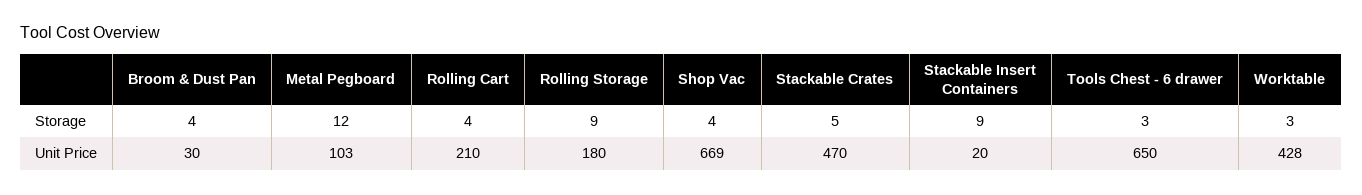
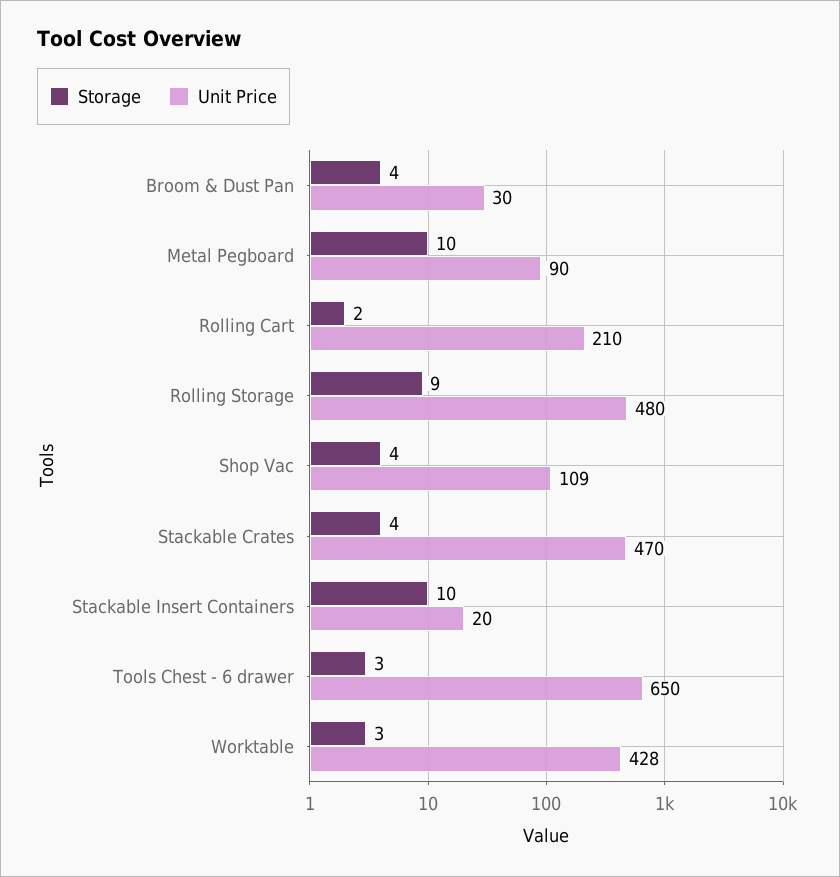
Storage, Metal Pegboard: 12 -> 10
Storage, Rolling Cart: 4 -> 2
Storage, Stackable Crates: 5 -> 4
Storage, Stackable Insert Containers: 9 -> 10
Unit Price, Metal Pegboard: 103 -> 90
Unit Price, Rolling Storage: 180 -> 480
Unit Price, Shop Vac: 669 -> 109

